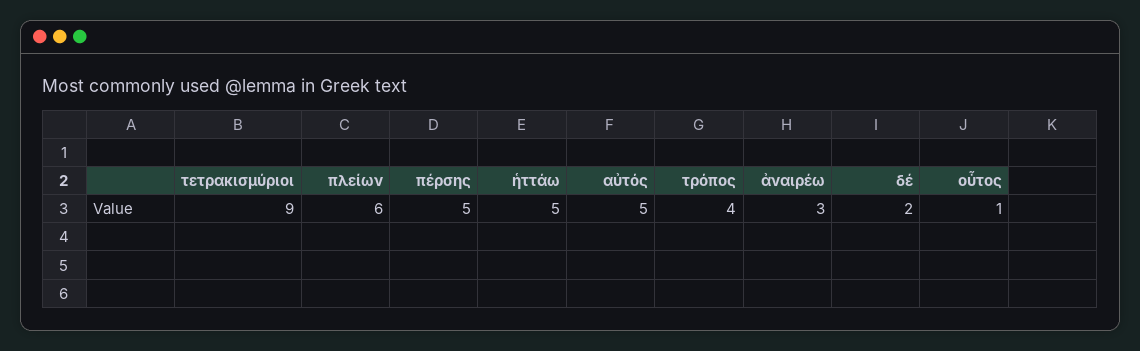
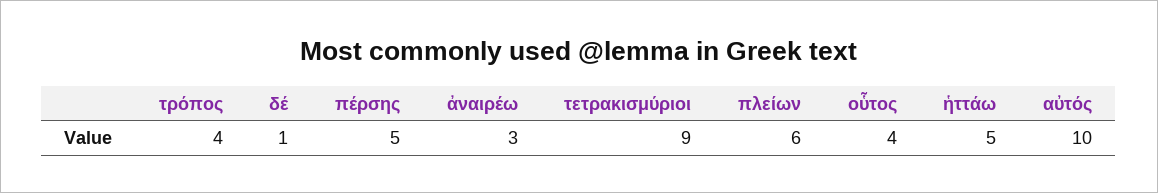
αὐτός: 5 -> 10
δέ: 2 -> 1
οὗτος: 1 -> 4

